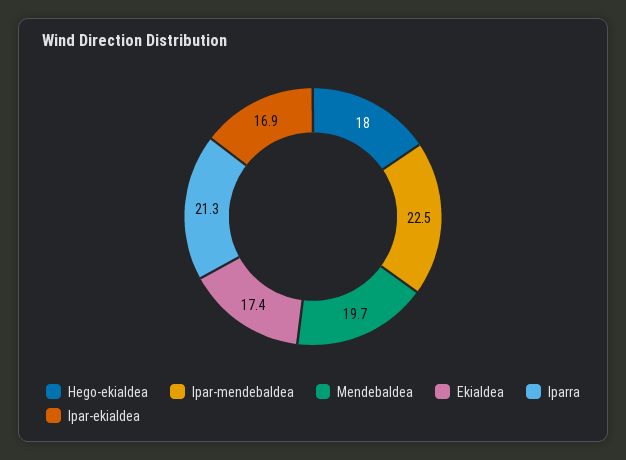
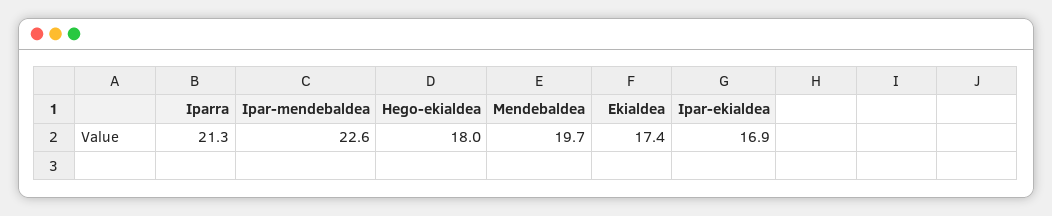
Ipar-mendebaldea: 22.5 -> 22.6

